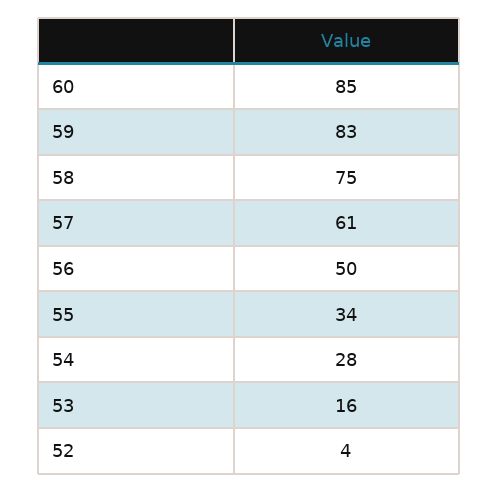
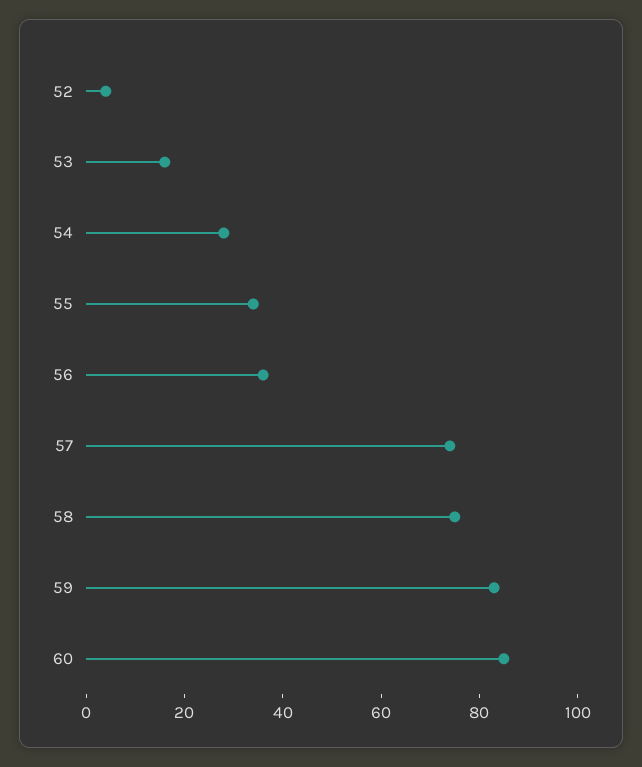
57: 61 -> 75
56: 50 -> 35

